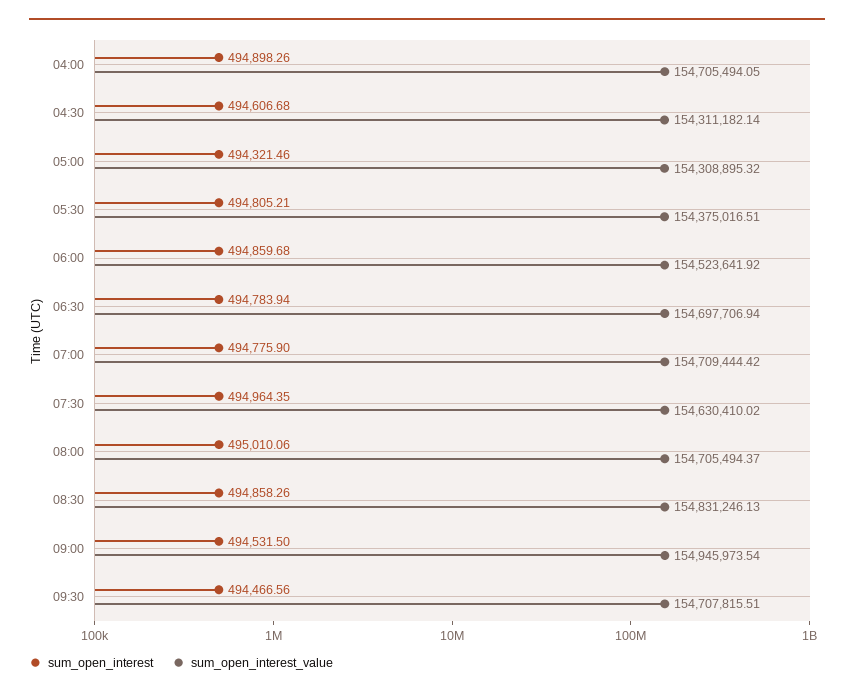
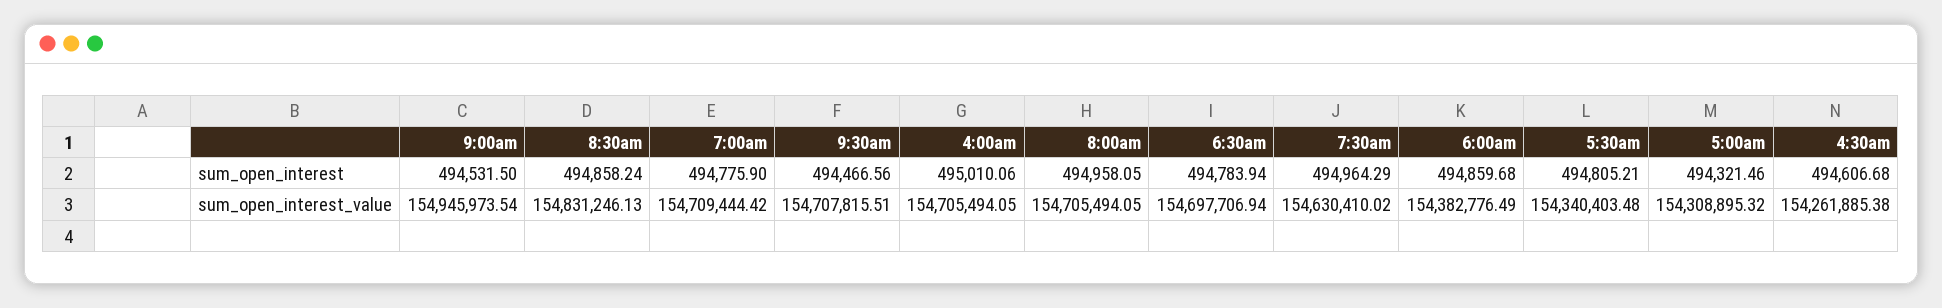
sum_open_interest, 04:00: 494898.26 -> 495010.06
sum_open_interest_value, 04:30: 154311182.14 -> 154261885.38
sum_open_interest_value, 05:30: 154375016.51 -> 154340403.48
sum_open_interest_value, 06:00: 154523641.92 -> 154382776.49
sum_open_interest, 07:30: 494964.35 -> 494964.29
sum_open_interest, 08:00: 495010.06 -> 494958.05
sum_open_interest_value, 08:00: 154705494.37 -> 154705494.05
sum_open_interest, 08:30: 494858.26 -> 494858.24

